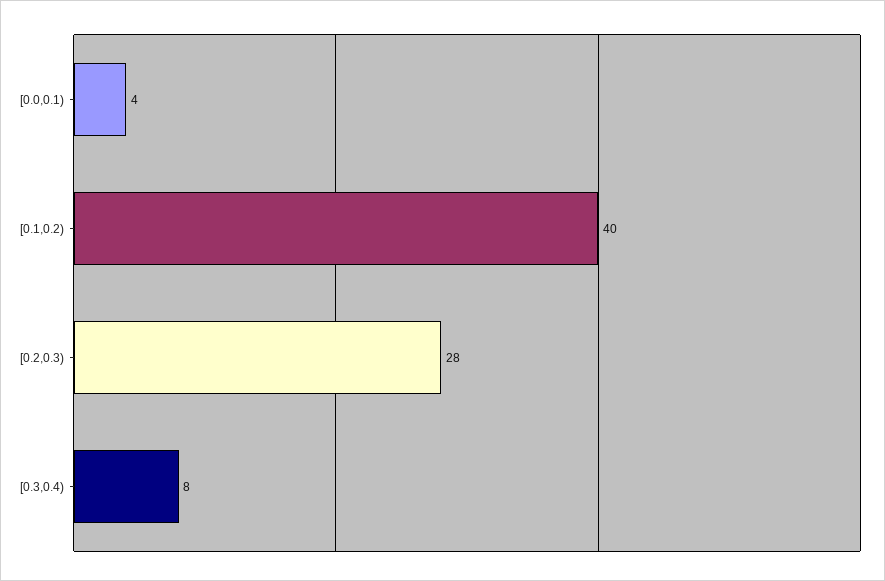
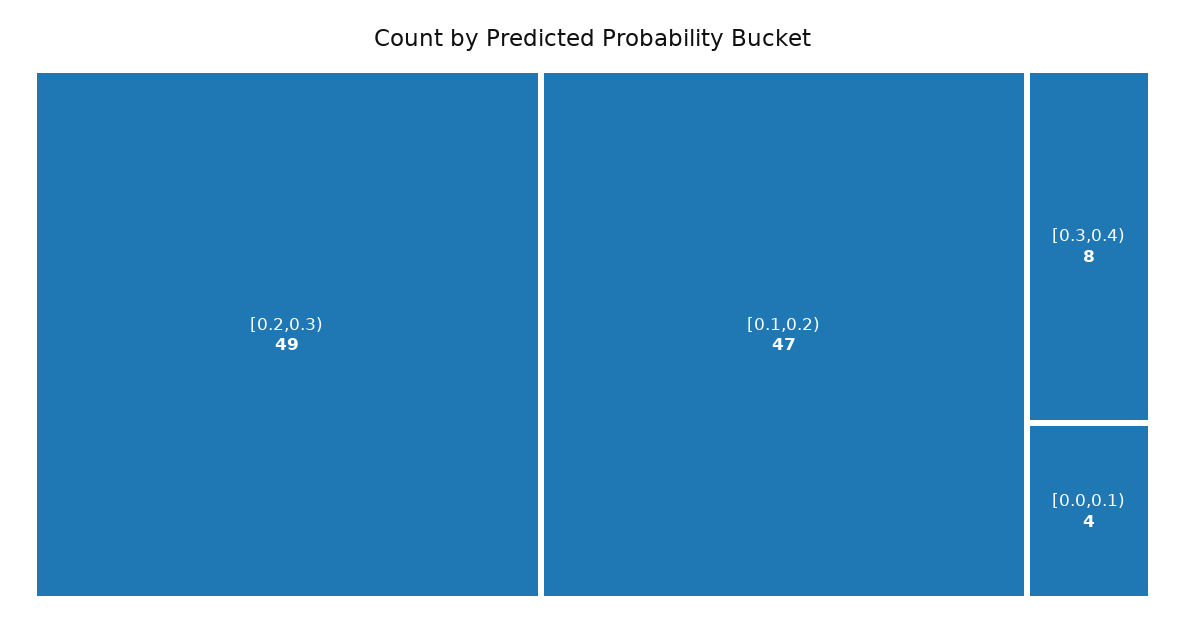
[0.1,0.2): 40 -> 47
[0.2,0.3): 28 -> 49

